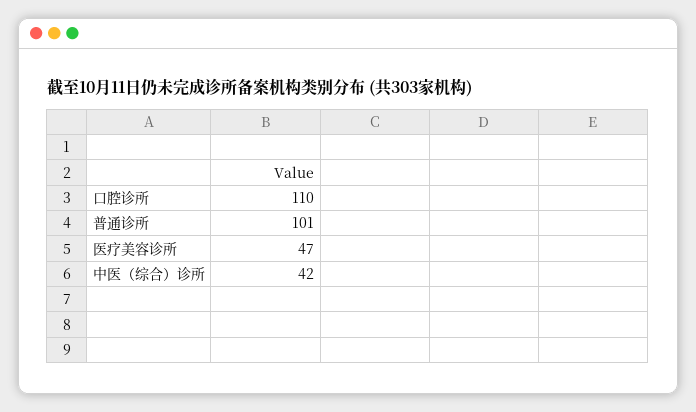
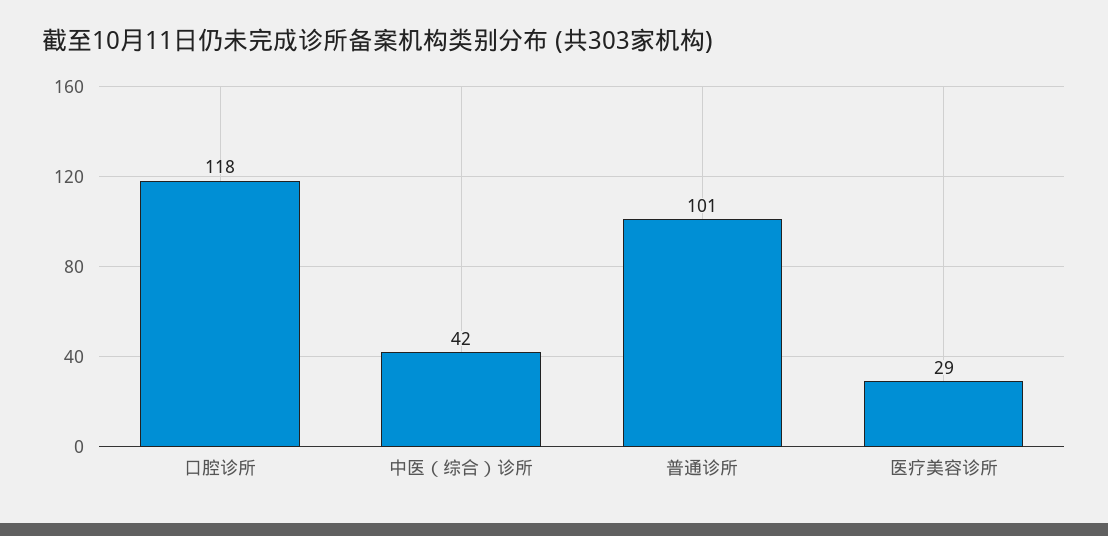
口腔诊所: 110 -> 118
医疗美容诊所: 47 -> 29

